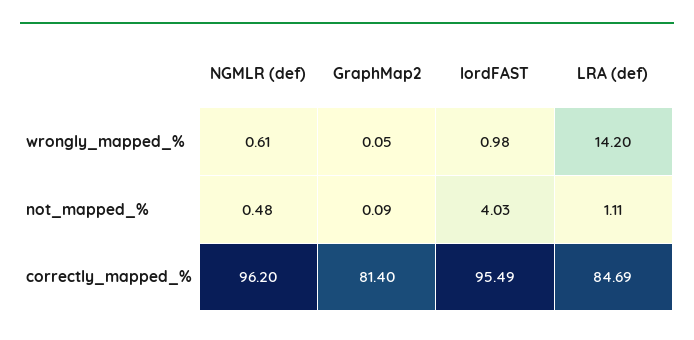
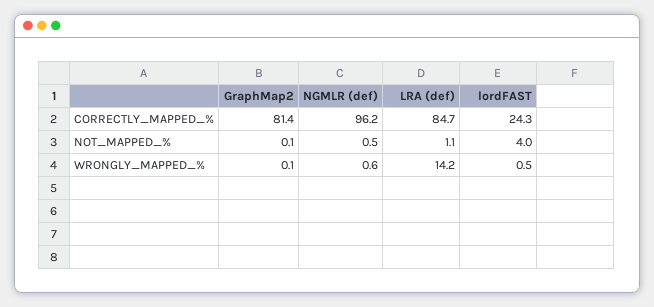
lordFAST, wrongly_mapped_%: 0.98 -> 0.5
lordFAST, correctly_mapped_%: 95.49 -> 24.3

